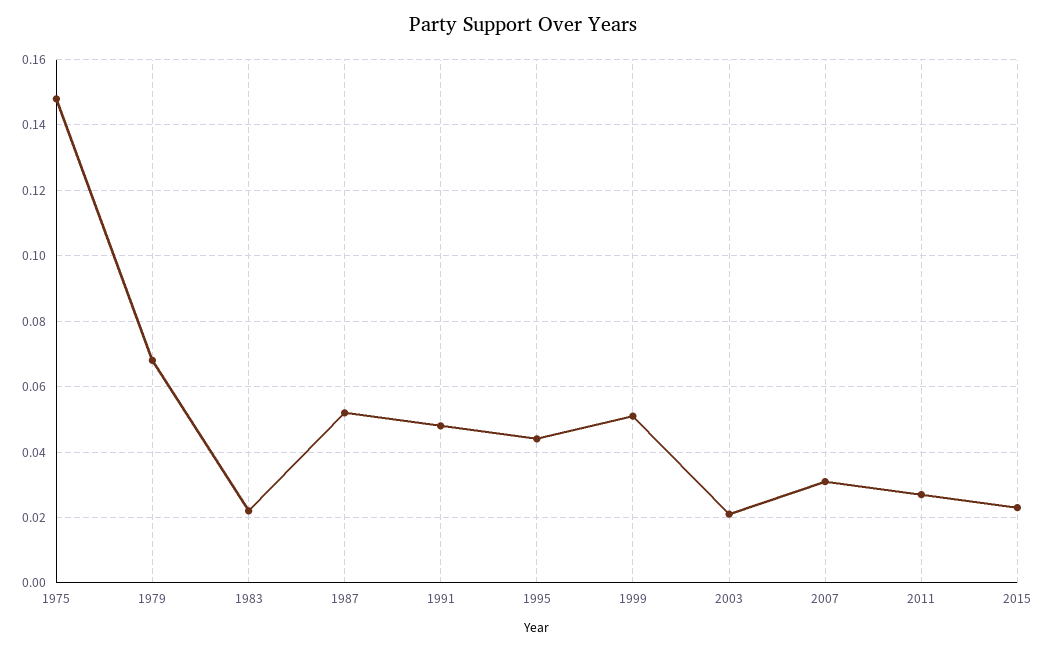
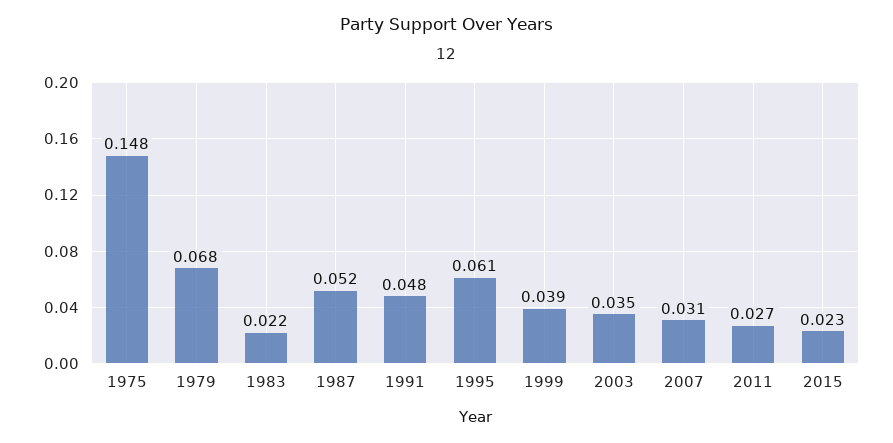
1995: 0.045 -> 0.061
1999: 0.05 -> 0.039
2003: 0.02 -> 0.035

